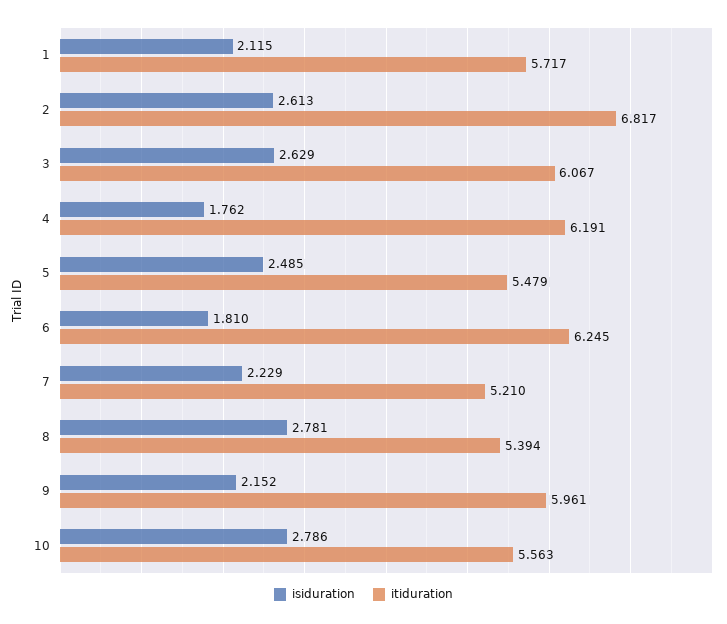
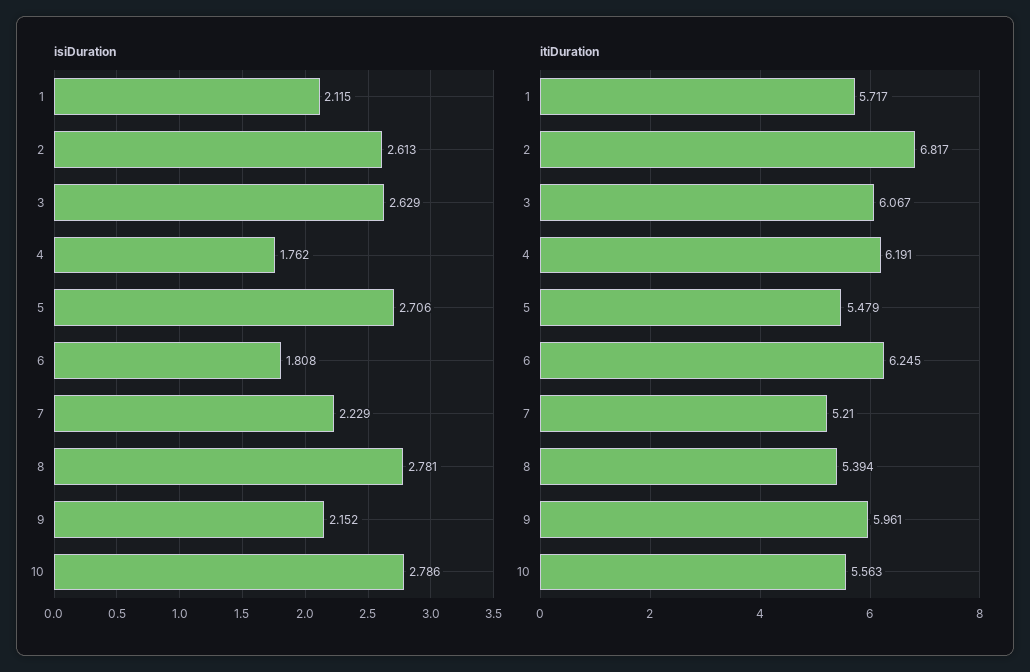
isiduration, 5: 2.485 -> 2.706
isiduration, 6: 1.81 -> 1.808

